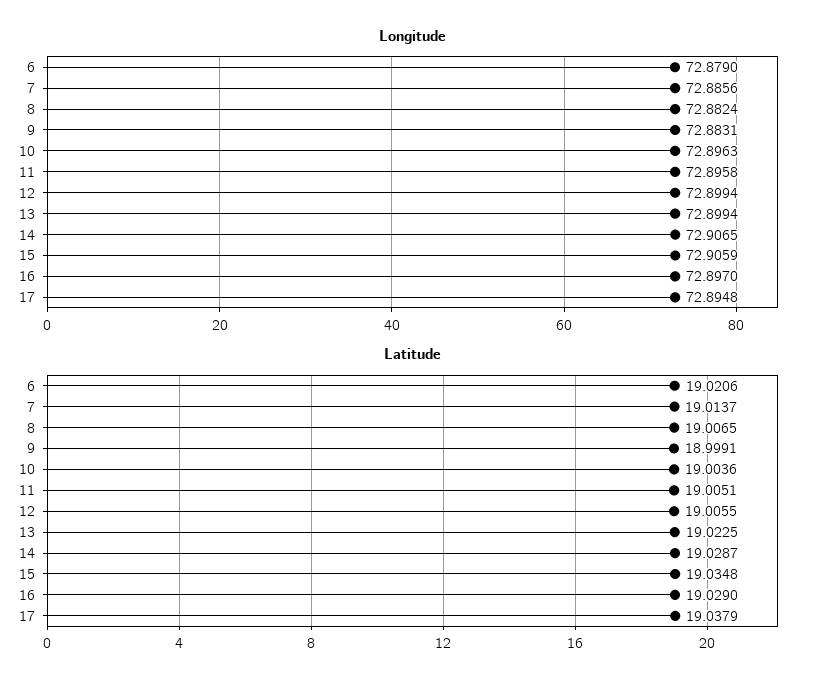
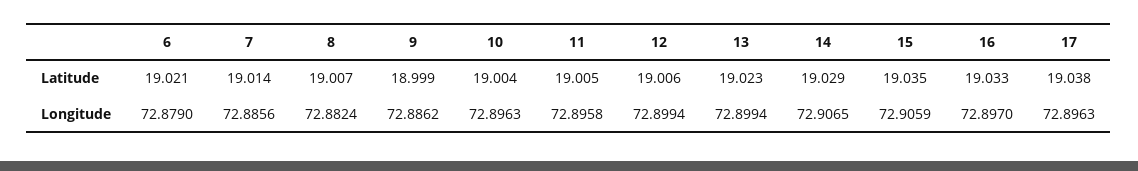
Longitude, 9: 72.8831 -> 72.8862
Longitude, 17: 72.8948 -> 72.8963
Latitude, 16: 19.029 -> 19.033

